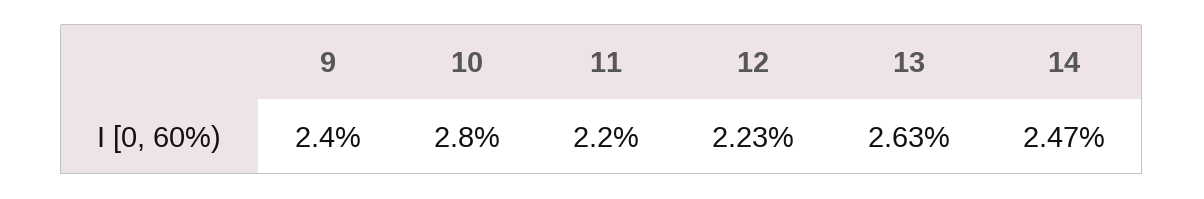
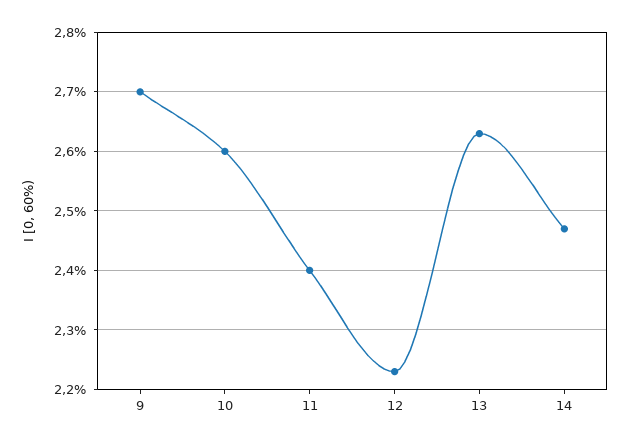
9: 2.4 -> 2.7
10: 2.8 -> 2.6
11: 2.2 -> 2.4

